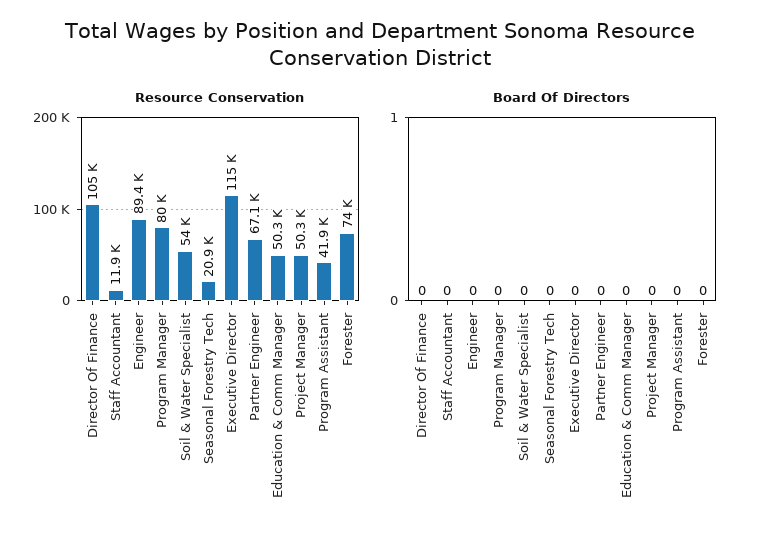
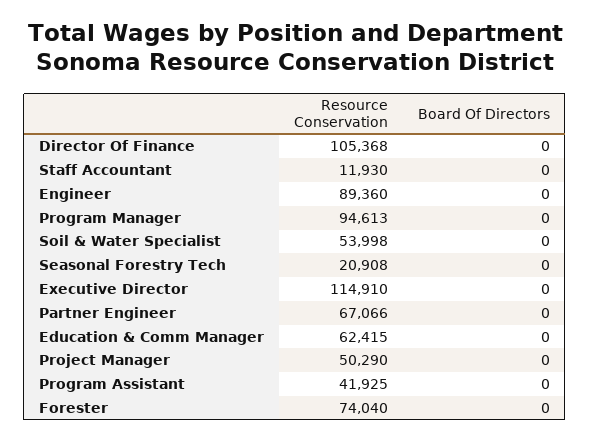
Resource Conservation, Program Manager: 80000 -> 94613
Resource Conservation, Education & Comm Manager: 50300 -> 62415

